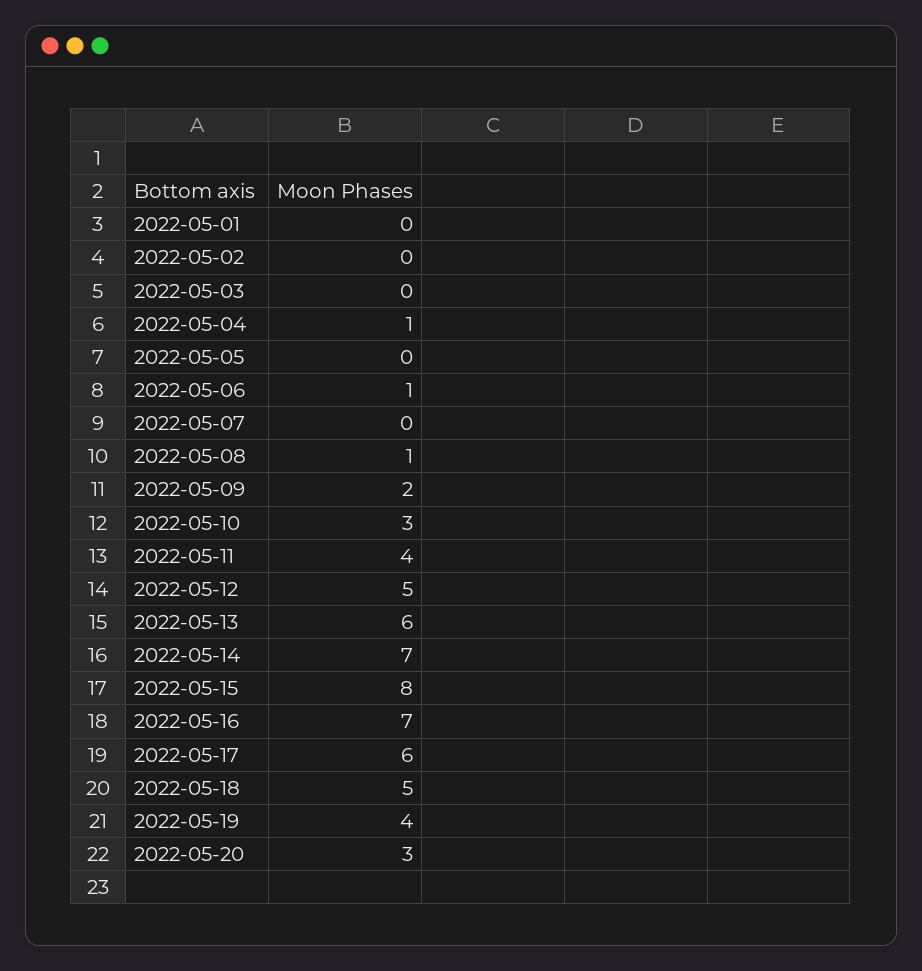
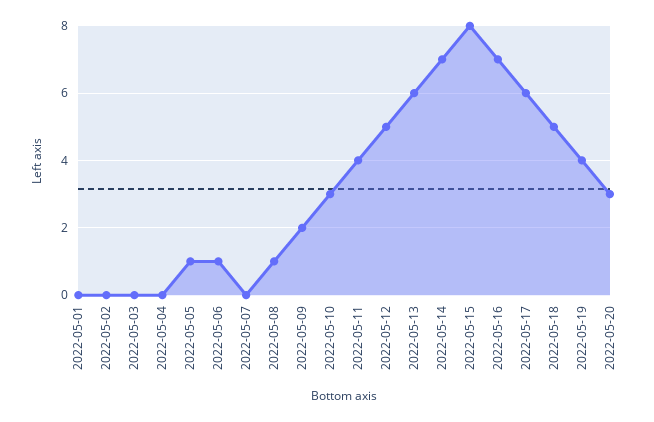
2022-05-04: 1 -> 0
2022-05-05: 0 -> 1

